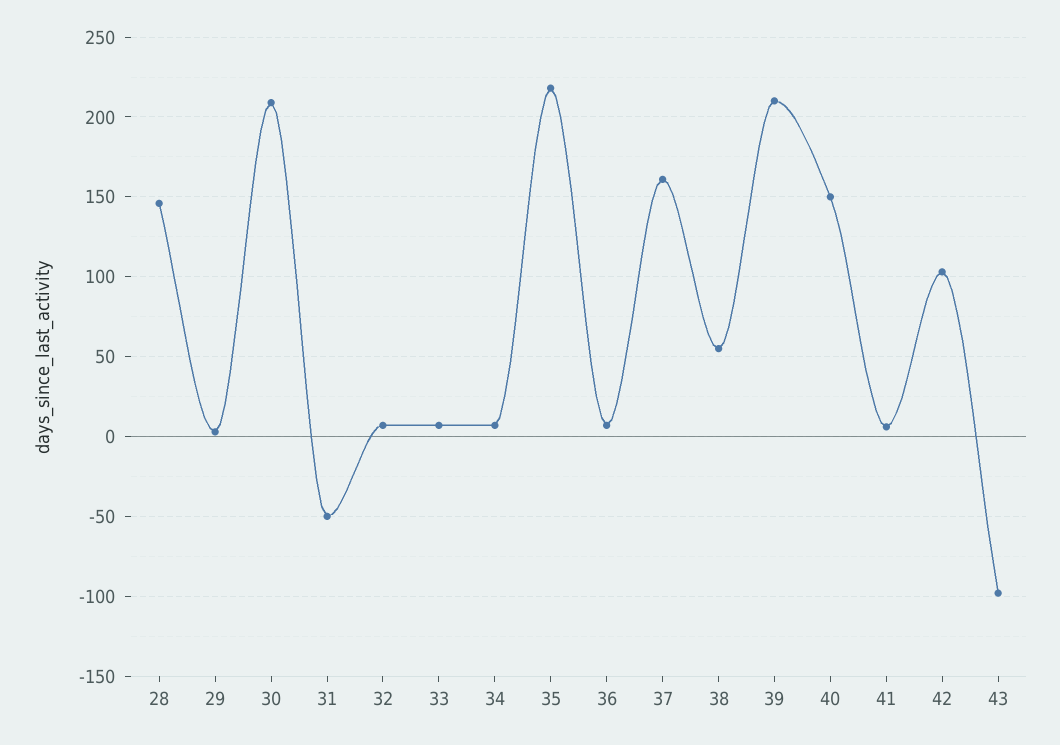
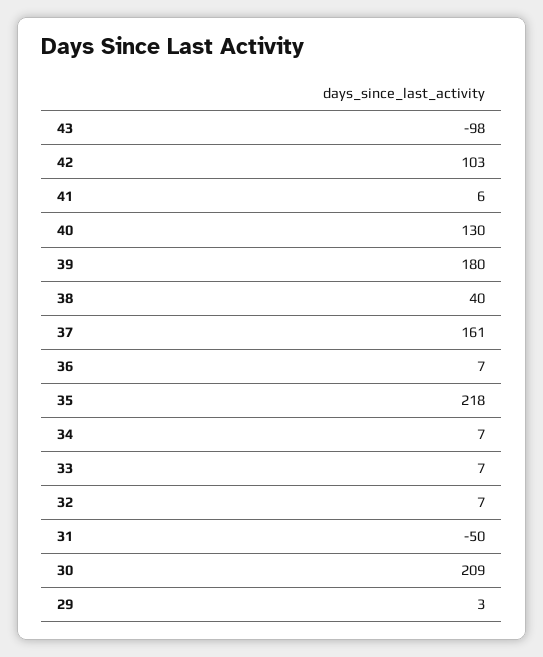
28: 145 -> none
38: 55 -> 40
39: 210 -> 180
40: 150 -> 130

